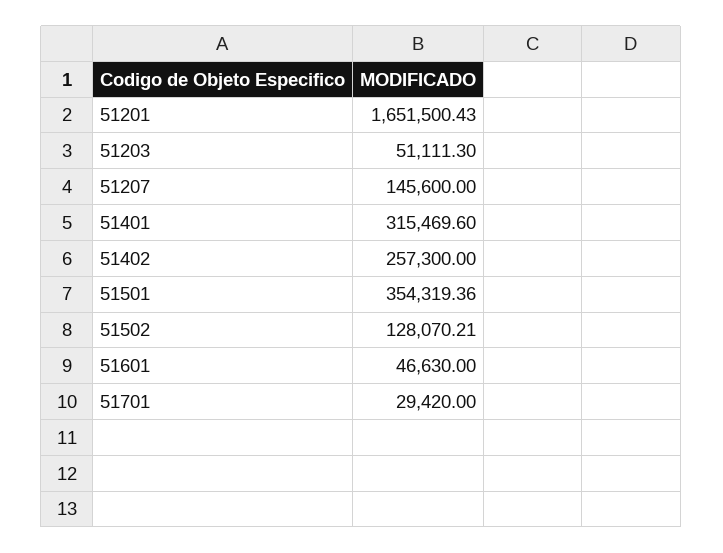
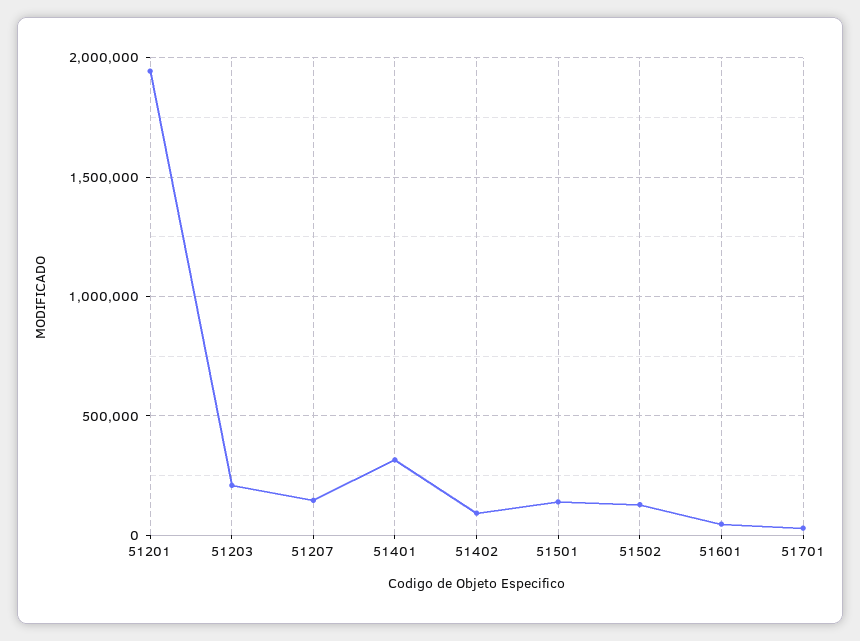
51201: 1651500.43 -> 1950000
51203: 51111.3 -> 200000
51402: 257300 -> 100000
51501: 354319.36 -> 150000

